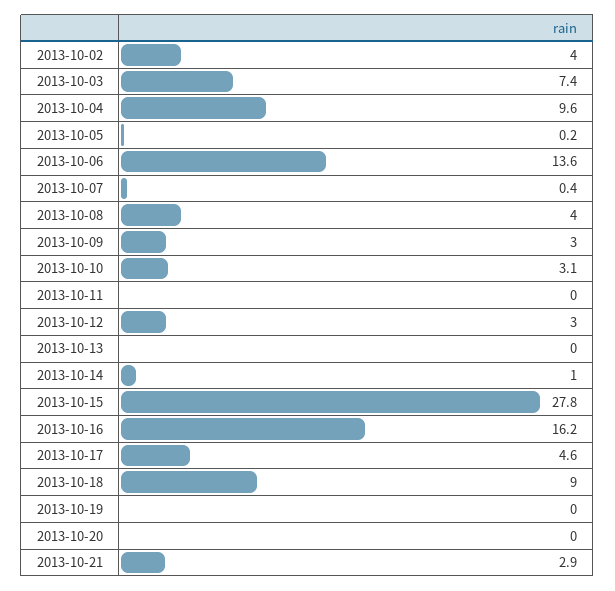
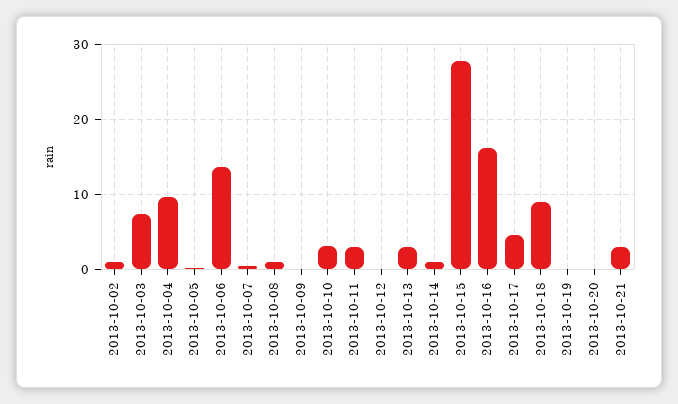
2013-10-02: 4 -> 1
2013-10-08: 4 -> 1
2013-10-09: 3 -> 0
2013-10-11: 0 -> 3
2013-10-12: 3 -> 0
2013-10-13: 0 -> 3

